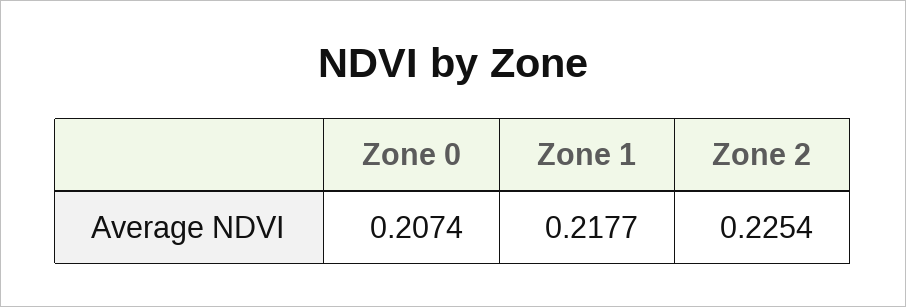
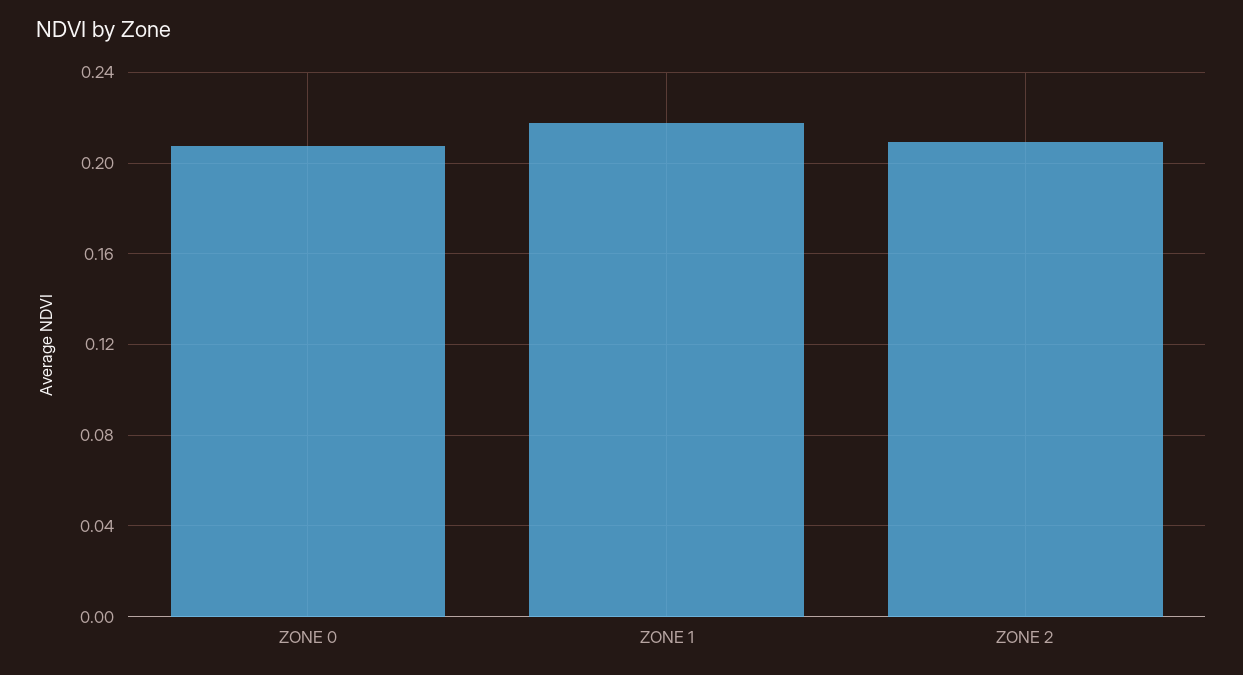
Zone 2: 0.2254 -> 0.21

